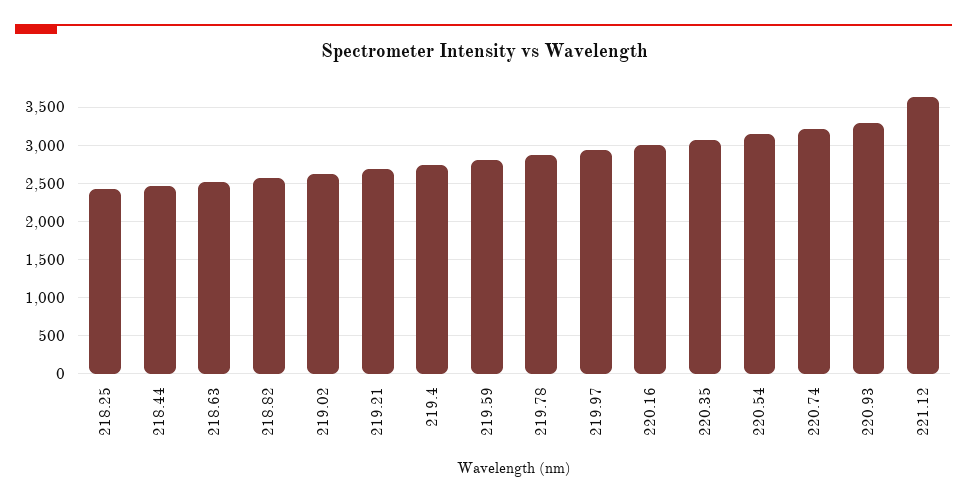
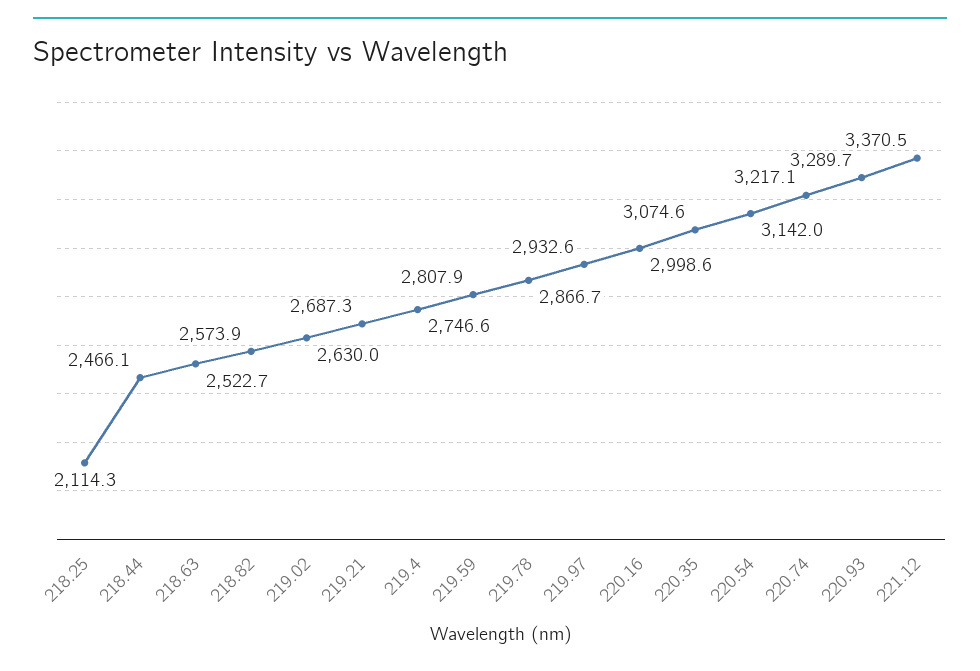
218.25: 2400 -> 2114.3
221.12: 3600 -> 3370.5

